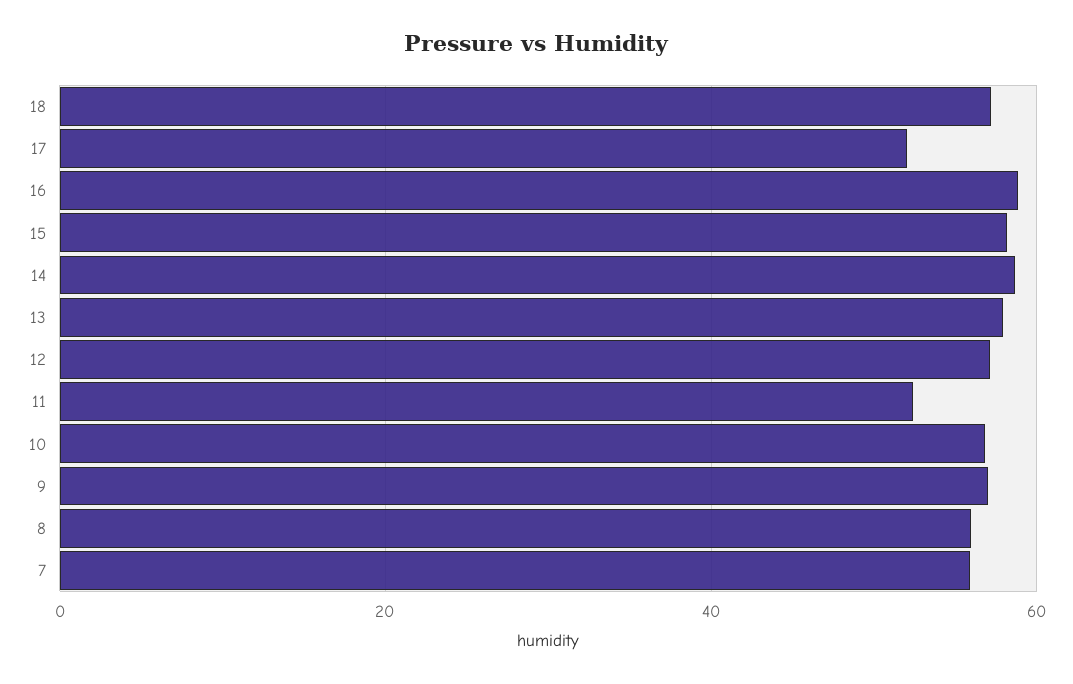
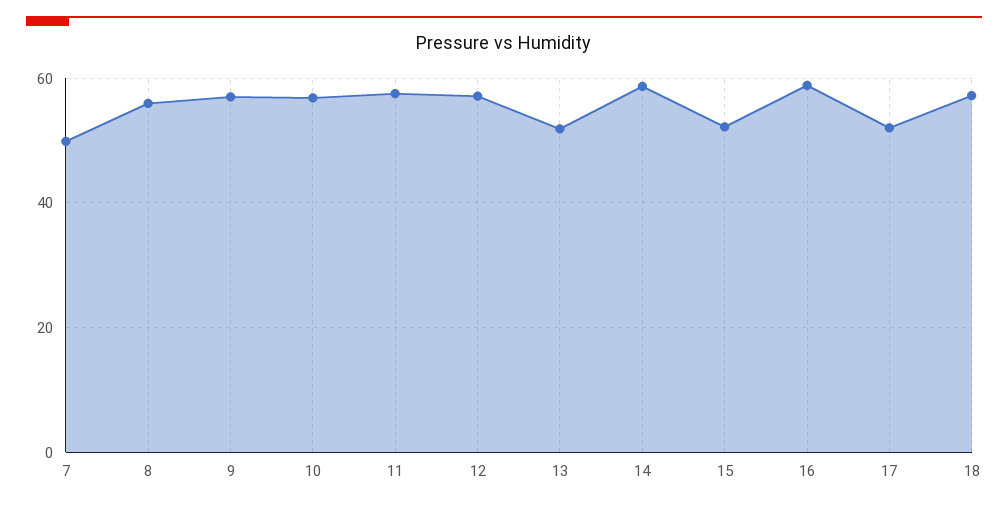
15: 58 -> 52
13: 58 -> 52
11: 52 -> 58
7: 56 -> 50

